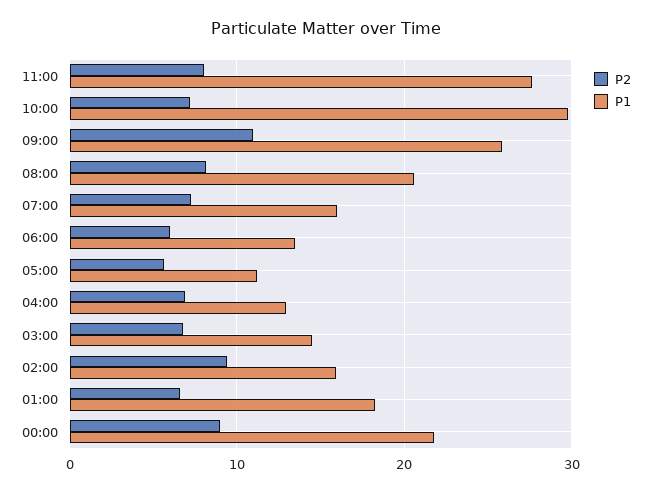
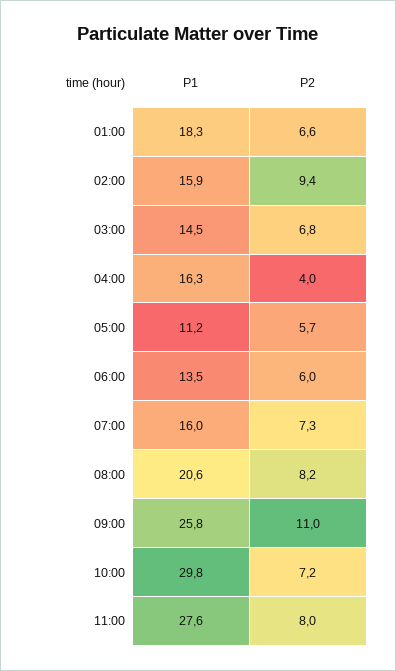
P2, 04:00: 7 -> 4
P1, 04:00: 13 -> 16.3
P2, 00:00: 9 -> none
P1, 00:00: 22 -> none

